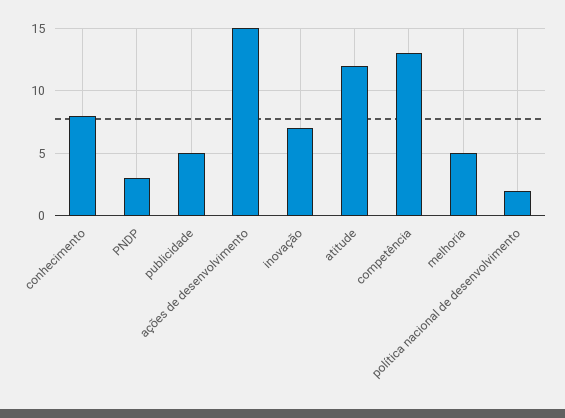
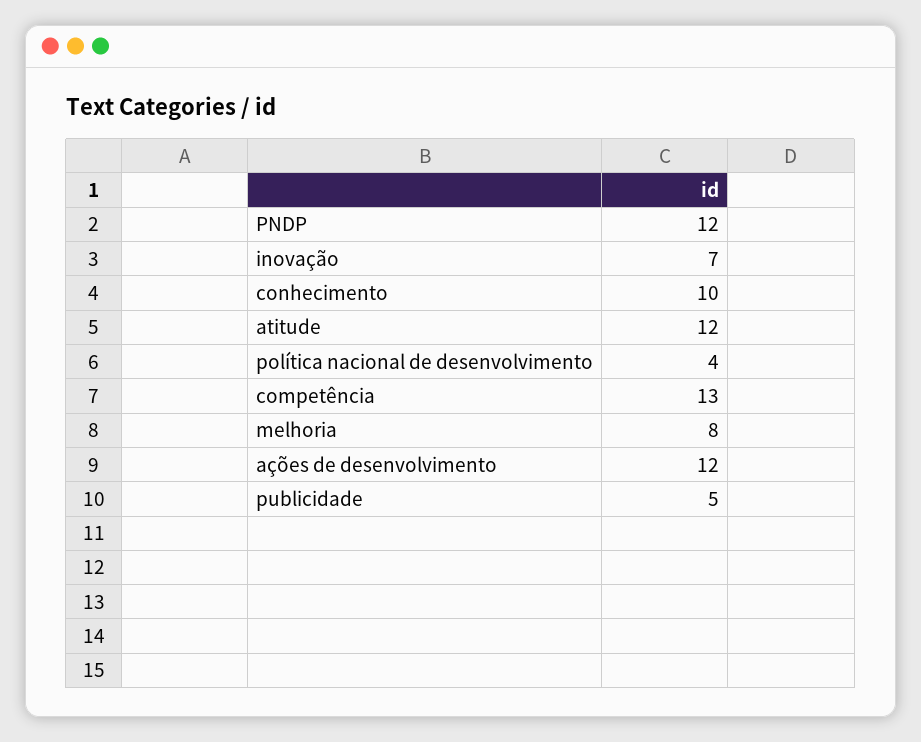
conhecimento: 8 -> 10
PNDP: 3 -> 12
ações de desenvolvimento: 15 -> 12
melhoria: 5 -> 8
política nacional de desenvolvimento: 2 -> 4

